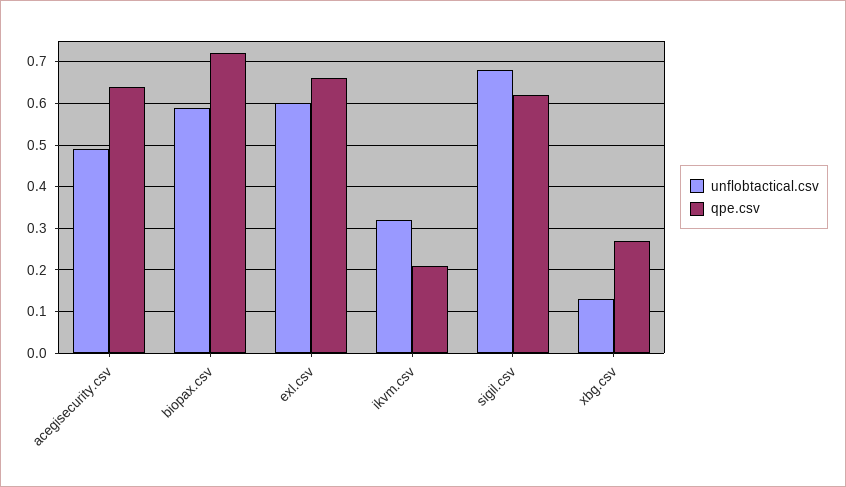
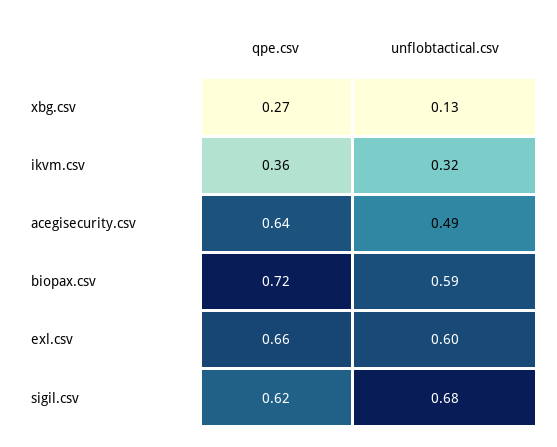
qpe.csv, ikvm.csv: 0.2 -> 0.36

